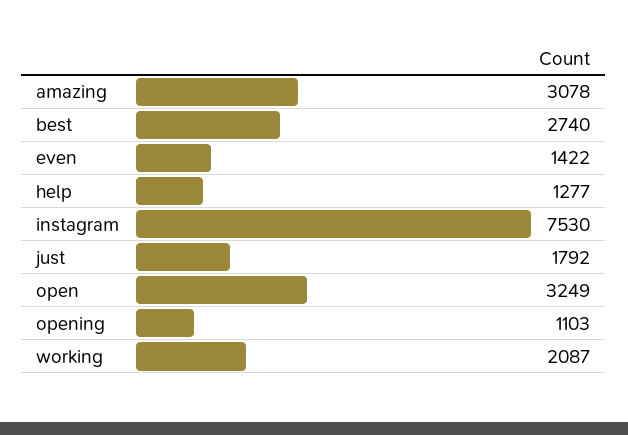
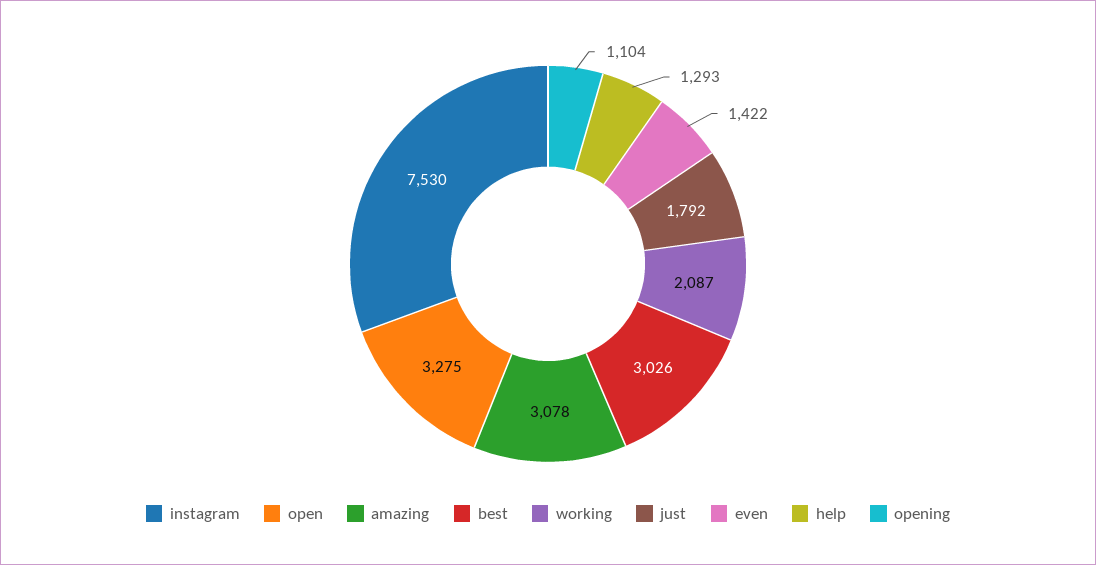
best: 2740 -> 3026
help: 1277 -> 1293
open: 3249 -> 3275
opening: 1103 -> 1104

